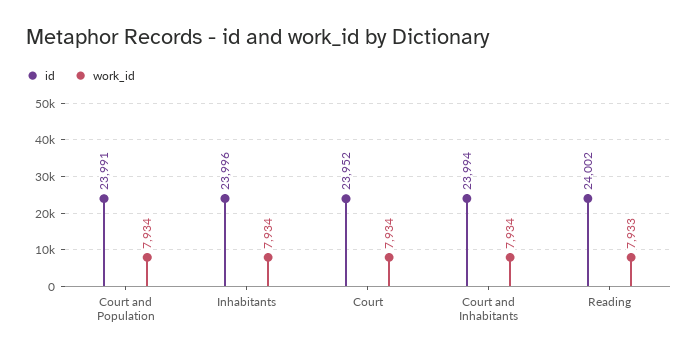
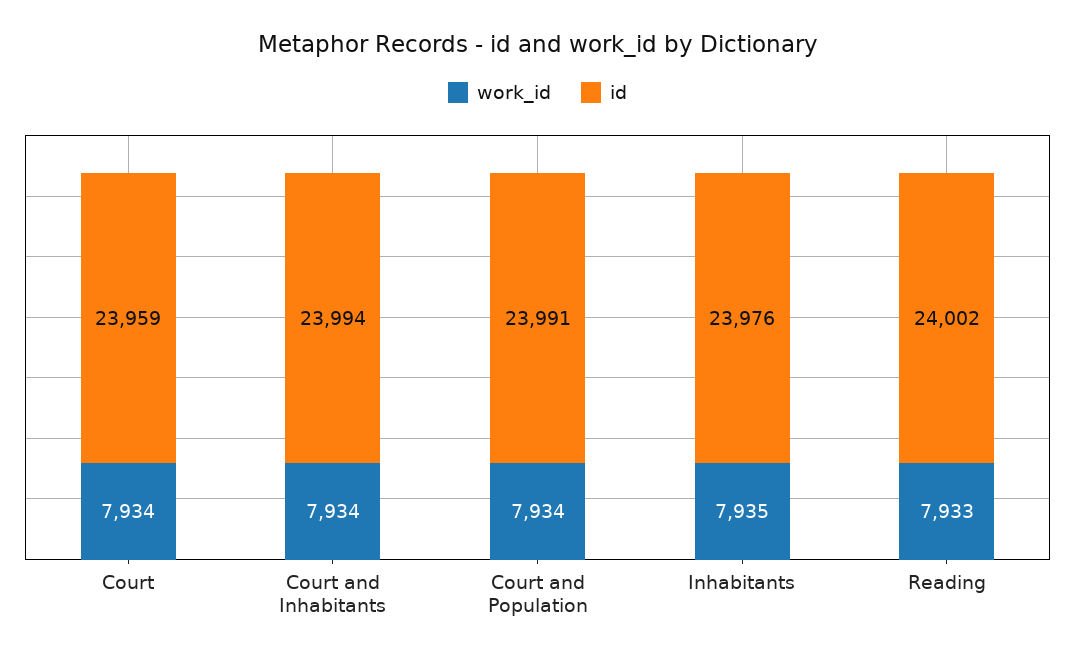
id, Inhabitants: 23996 -> 23976
work_id, Inhabitants: 7934 -> 7935
id, Court: 23952 -> 23959

